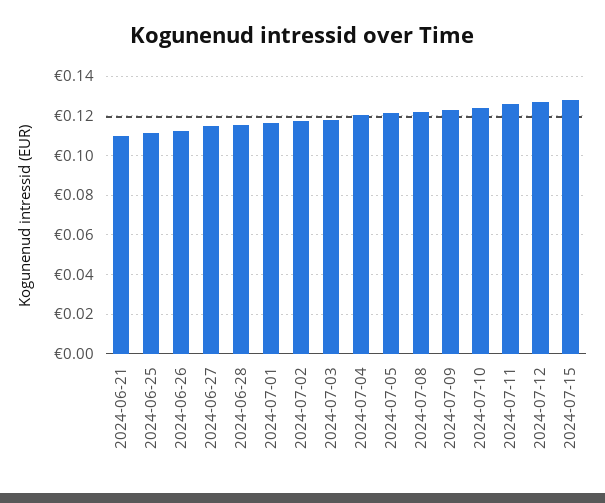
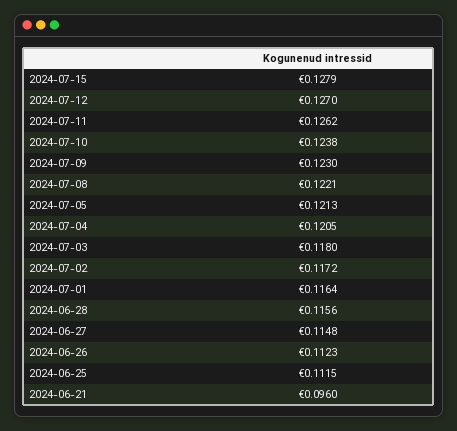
2024-06-21: 0.11 -> 0.096

